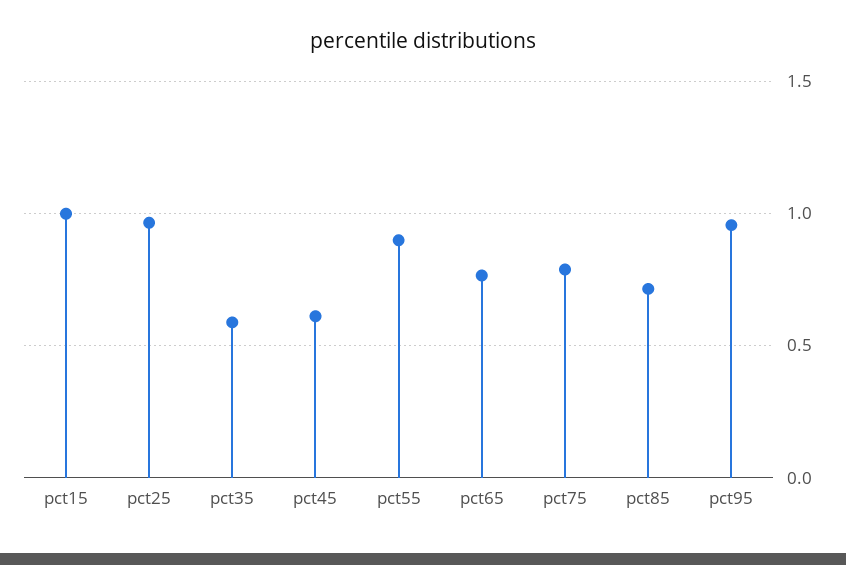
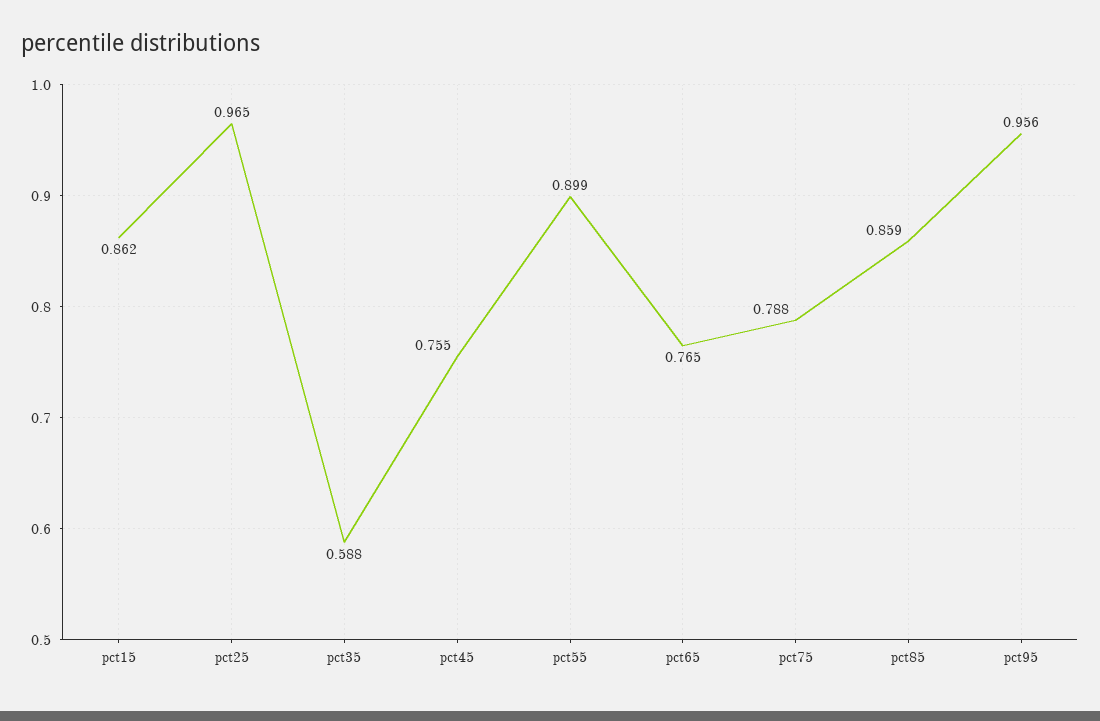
pct15: 1 -> 0.862
pct45: 0.6 -> 0.755
pct85: 0.7 -> 0.859

